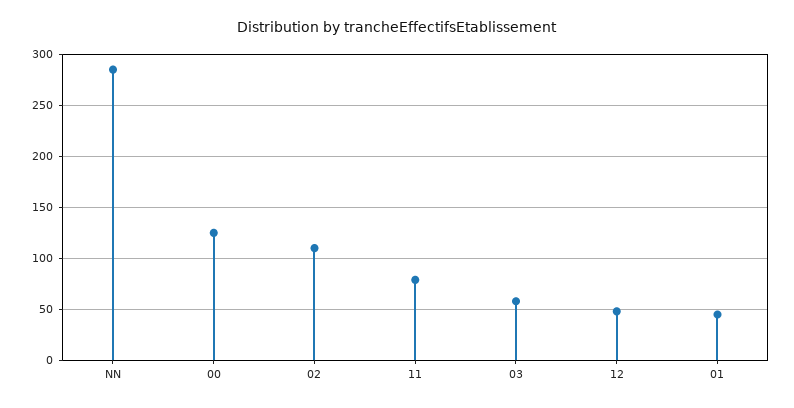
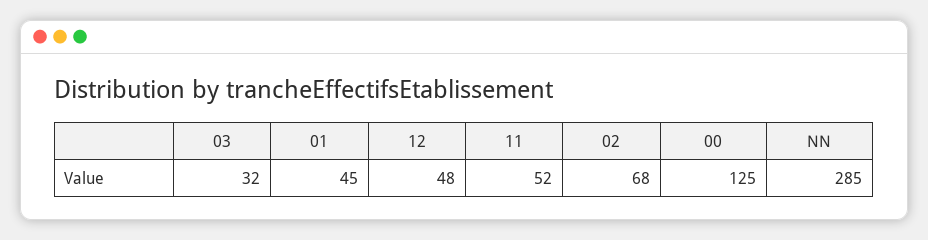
02: 110 -> 68
11: 80 -> 52
03: 60 -> 32

